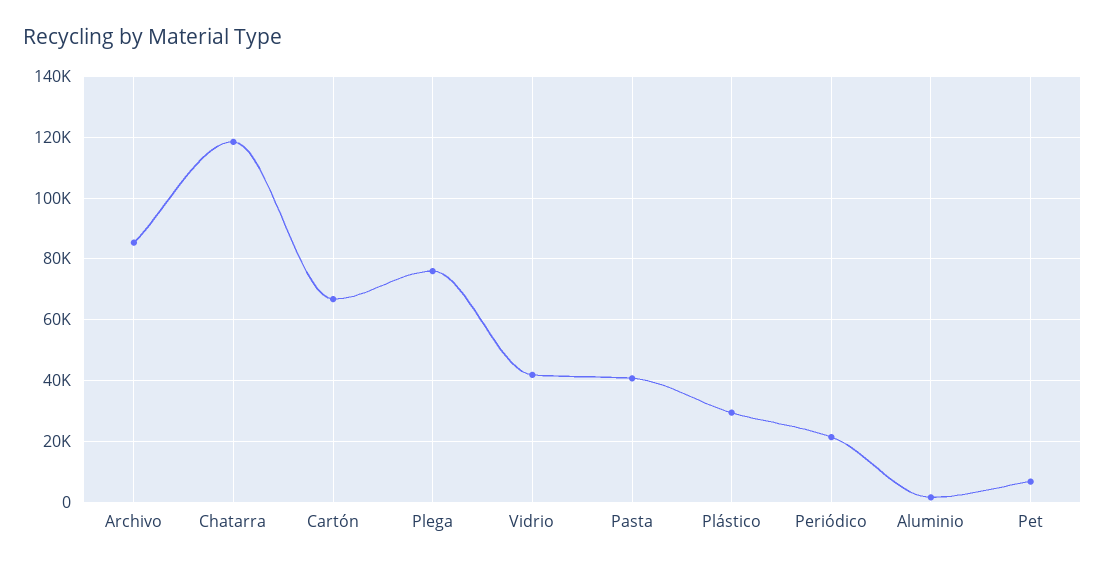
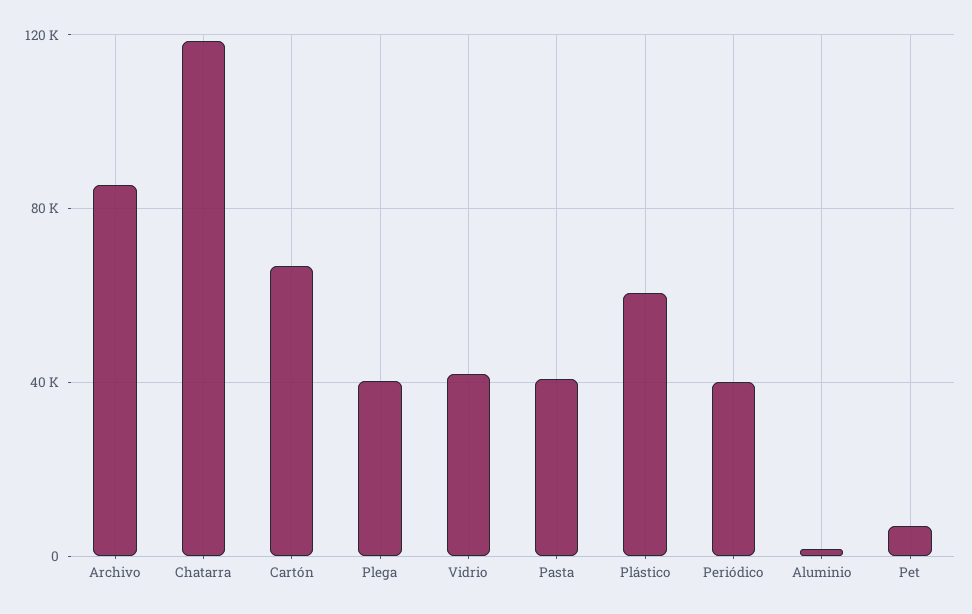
Plega: 76000 -> 40000
Plástico: 30000 -> 60000
Periódico: 22000 -> 40000

